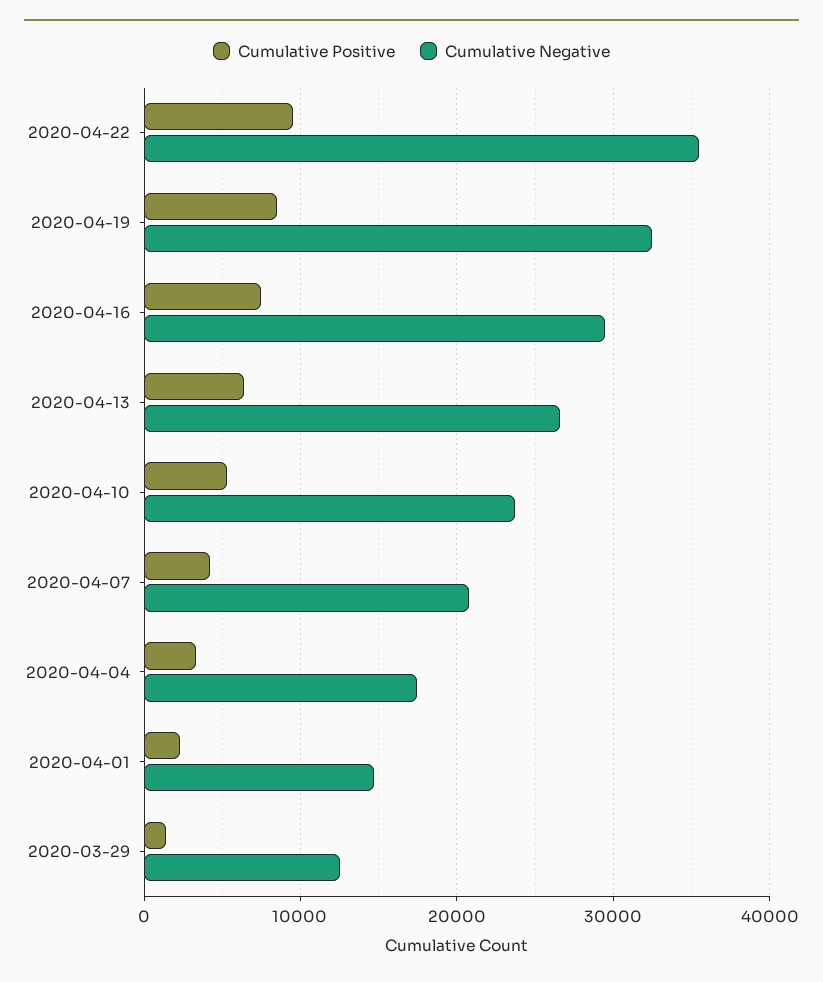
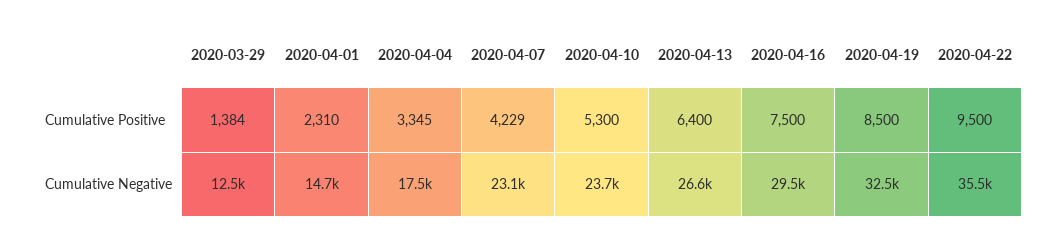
Cumulative Negative, 2020-04-07: 21000 -> 23100

